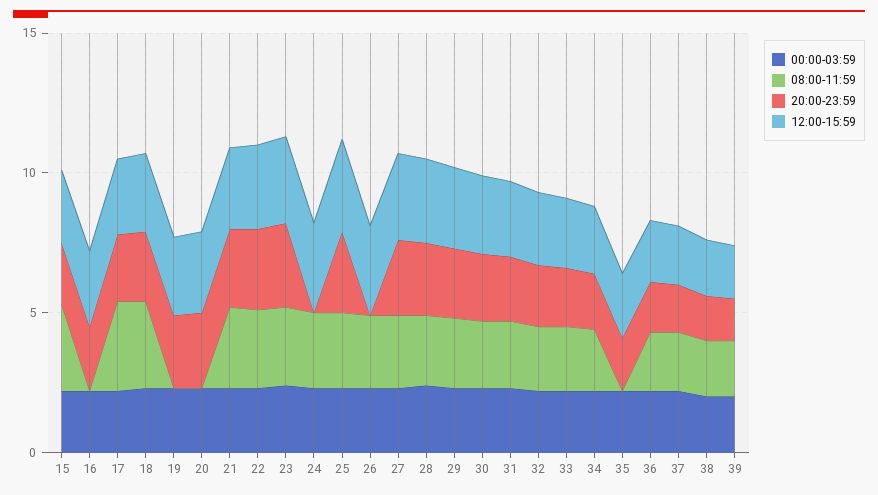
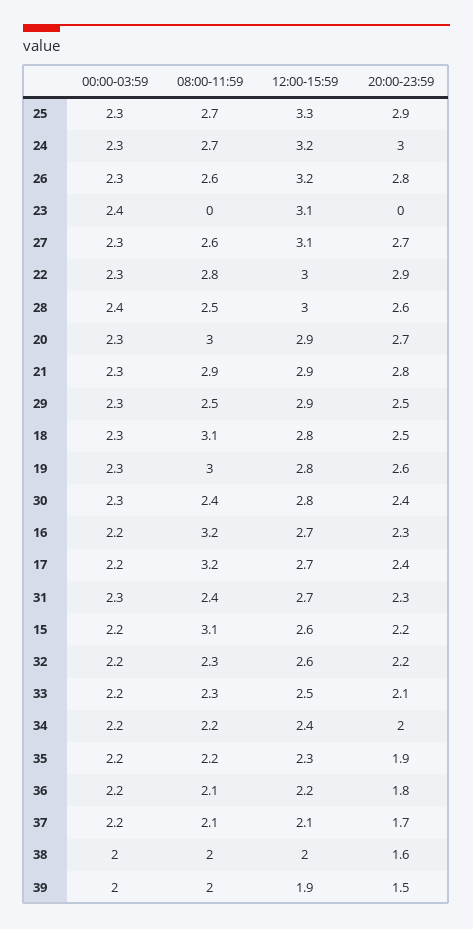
08:00-11:59, 16: 0 -> 3.2
08:00-11:59, 19: 0 -> 3
08:00-11:59, 20: 0 -> 3
08:00-11:59, 23: 3 -> 0
20:00-23:59, 23: 3 -> 0
20:00-23:59, 24: 0 -> 3
20:00-23:59, 26: 0 -> 2.8
08:00-11:59, 35: 0 -> 2.2

